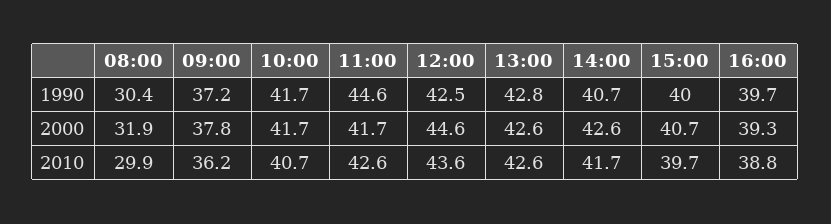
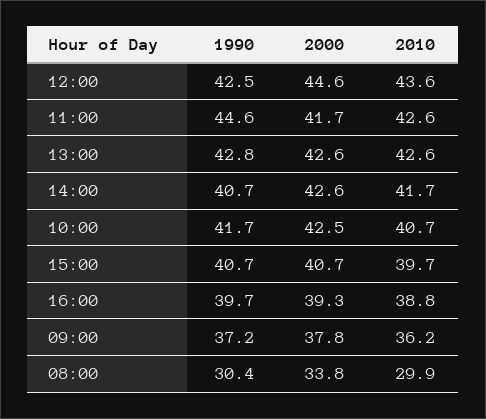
15:00, 1990: 40 -> 40.7
08:00, 2000: 31.9 -> 33.8
10:00, 2000: 41.7 -> 42.5

